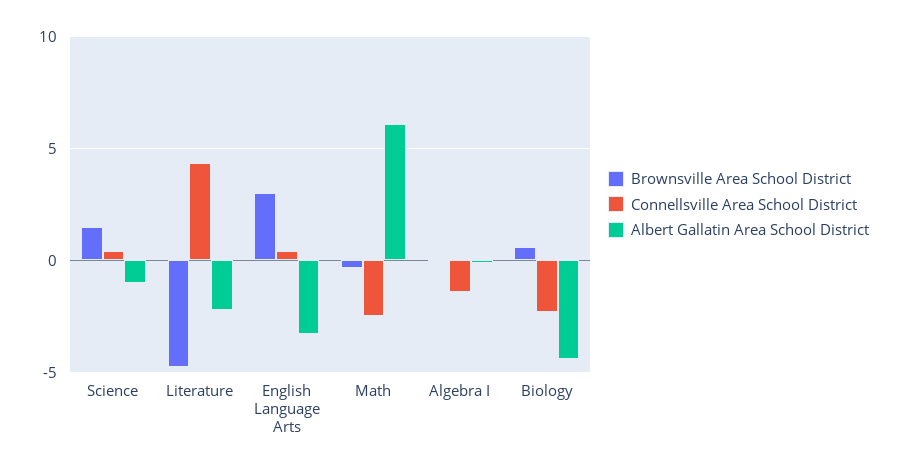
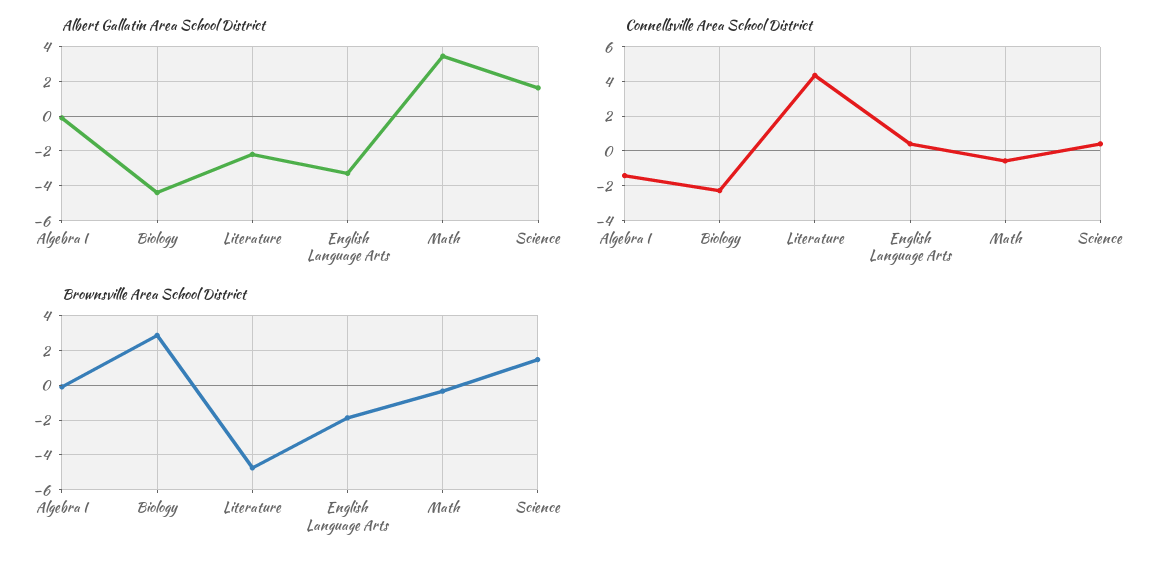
Albert Gallatin Area School District, Science: -1 -> 1.5
Brownsville Area School District, English Language Arts: 3 -> -2
Connellsville Area School District, Math: -2.5 -> -0.5
Albert Gallatin Area School District, Math: 6 -> 3.5
Brownsville Area School District, Biology: 0.5 -> 3

